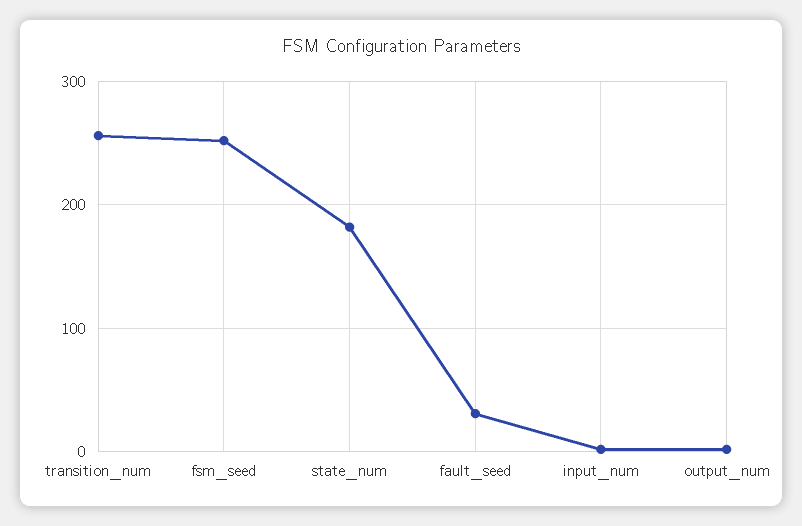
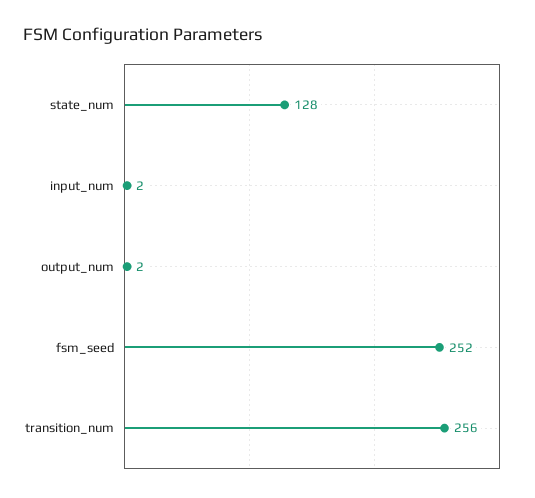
state_num: 180 -> 128
fault_seed: 30 -> none

